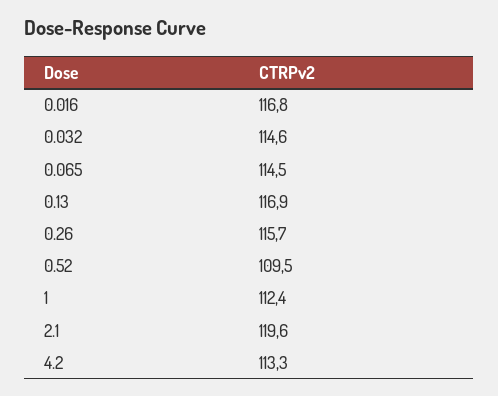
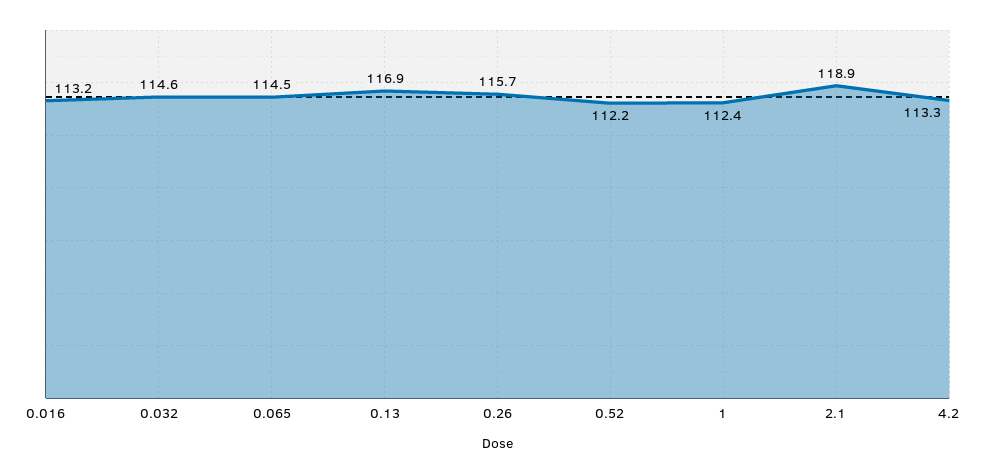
0.016: 116.8 -> 113.2
0.52: 109.5 -> 112.2
2.1: 119.6 -> 118.9

